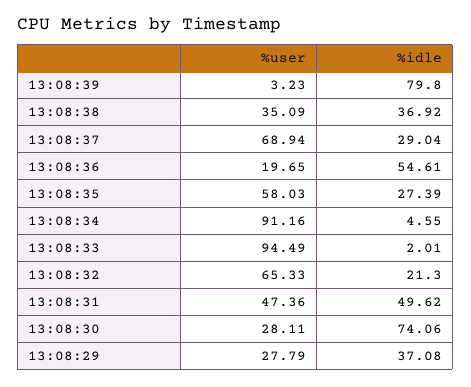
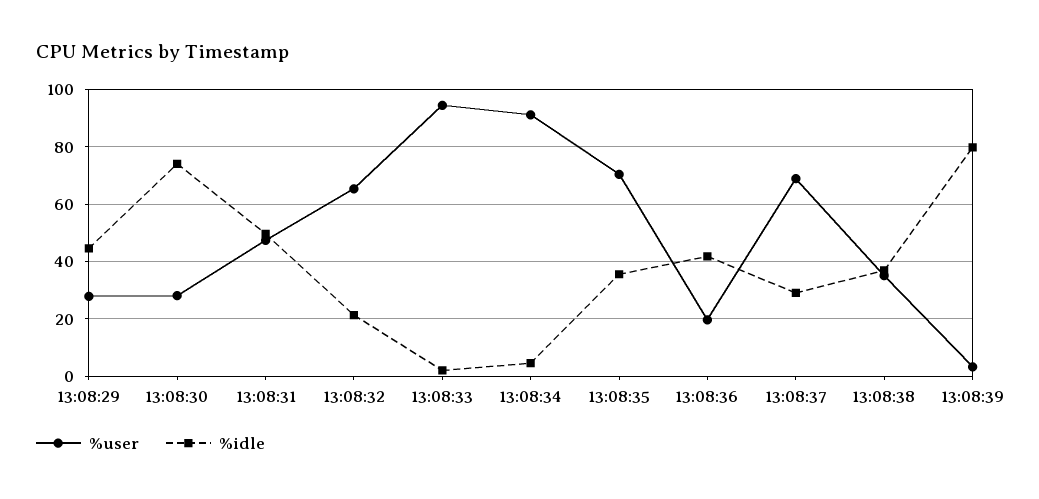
%idle, 13:08:36: 54.61 -> 42.5
%user, 13:08:35: 58.03 -> 70
%idle, 13:08:35: 27.39 -> 35
%idle, 13:08:29: 37.08 -> 45

